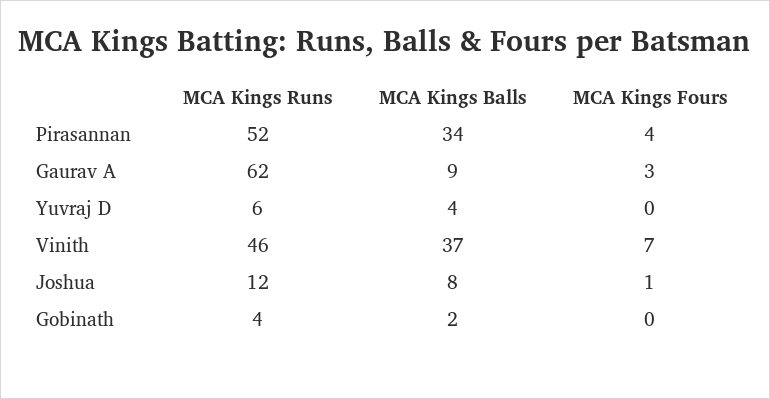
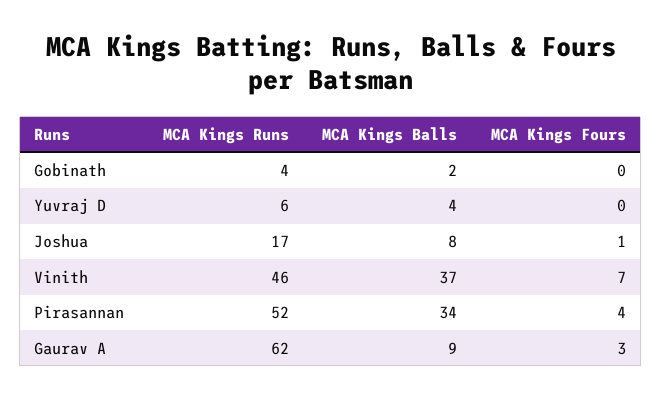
MCA Kings Runs, Joshua: 12 -> 17

